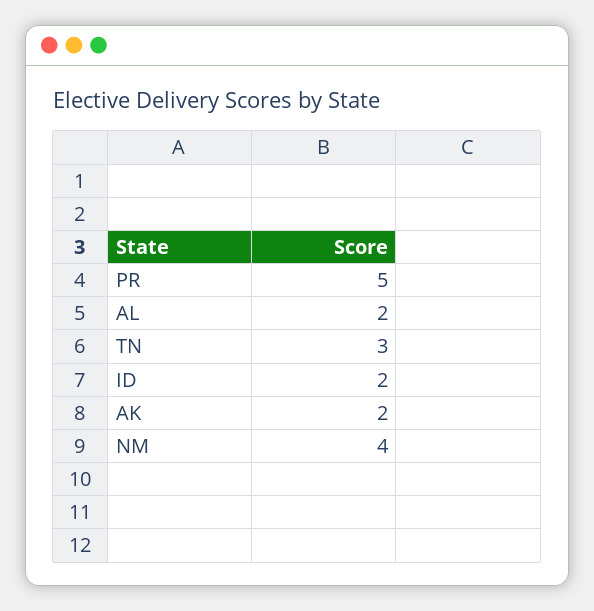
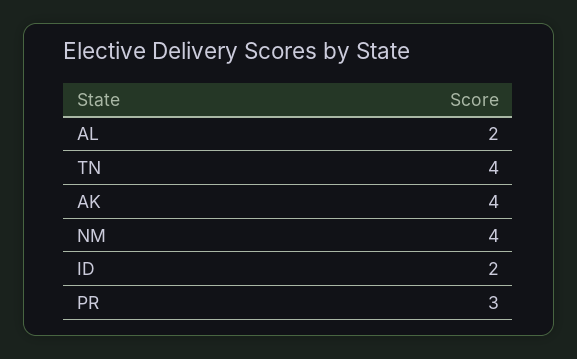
PR: 5 -> 3
TN: 3 -> 4
AK: 2 -> 4

